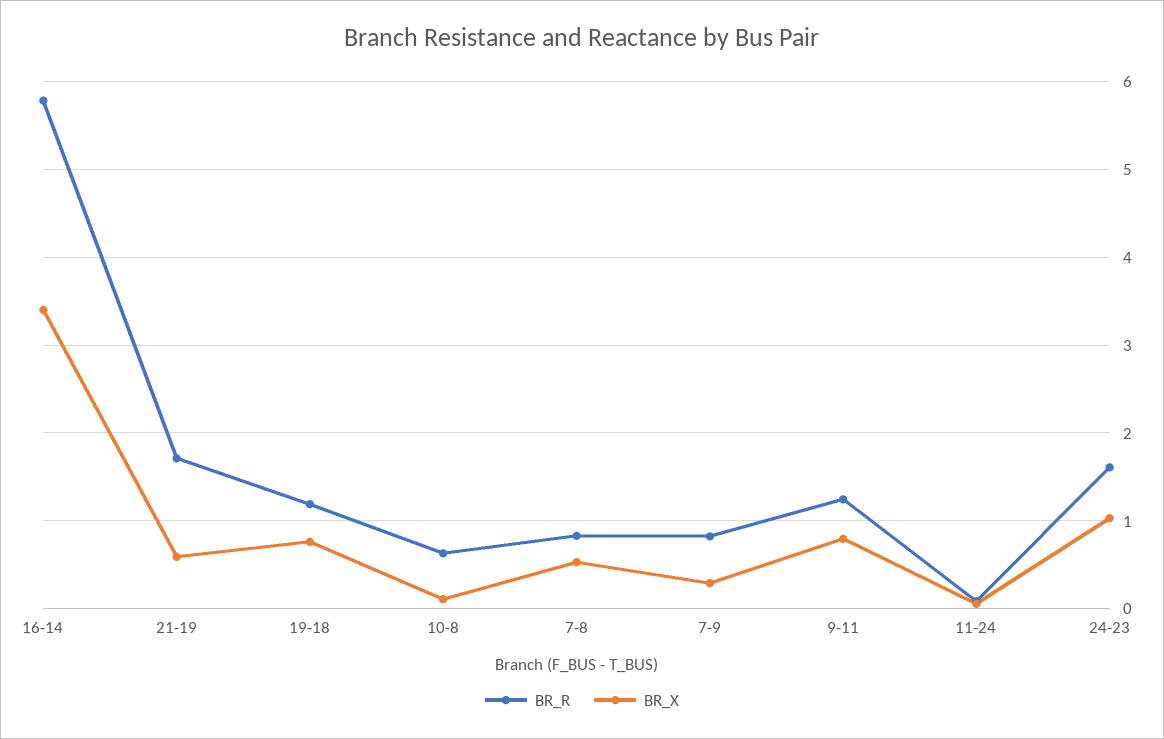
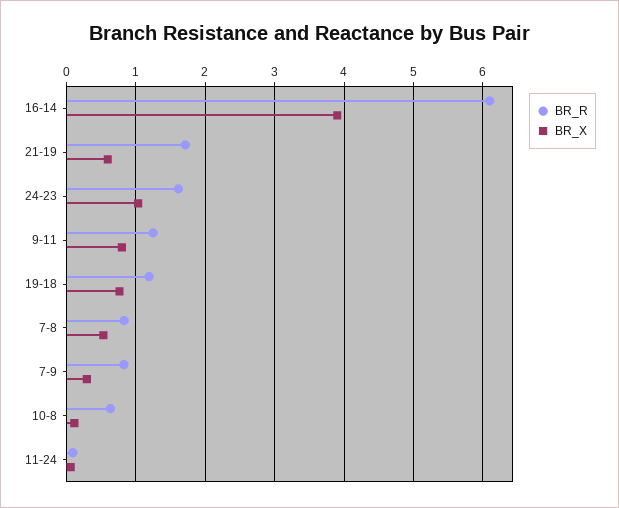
BR_R, 16-14: 5.8 -> 6.1
BR_X, 16-14: 3.4 -> 3.9

